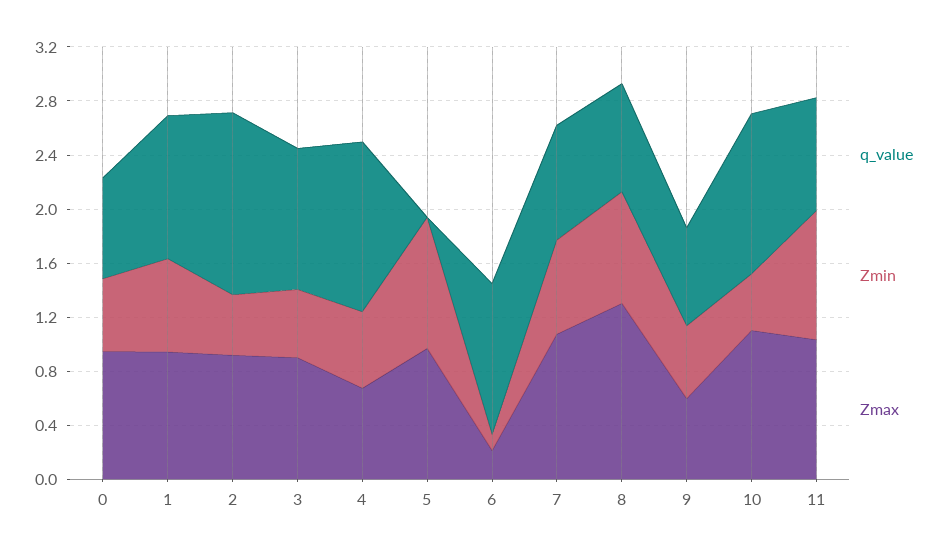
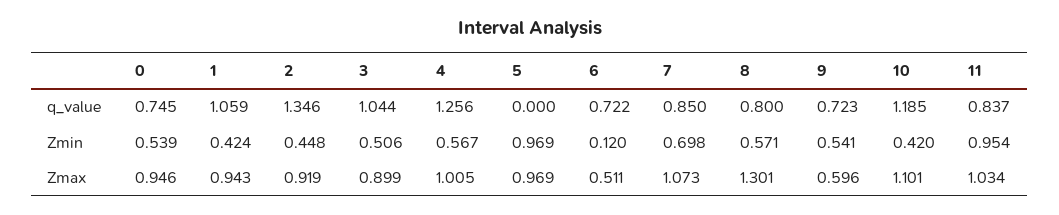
Zmin, 1: 0.7 -> 0.424
Zmax, 4: 0.7 -> 1.005
q_value, 6: 1.1 -> 0.722
Zmax, 6: 0.2 -> 0.511
Zmin, 8: 0.8 -> 0.571

